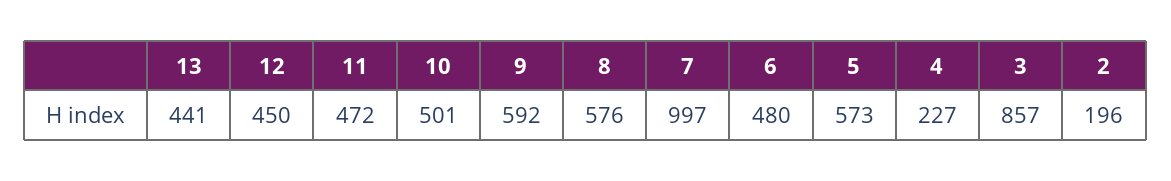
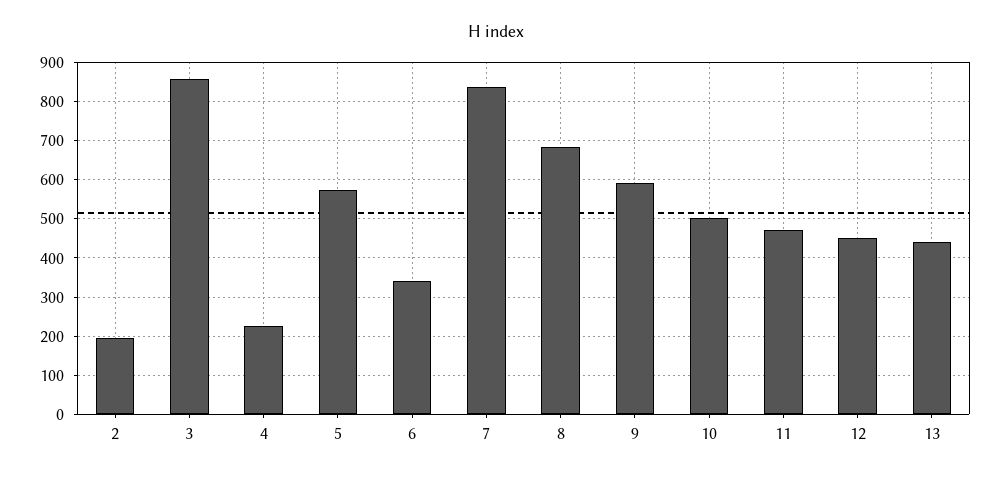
8: 576 -> 680
7: 997 -> 840
6: 480 -> 340

